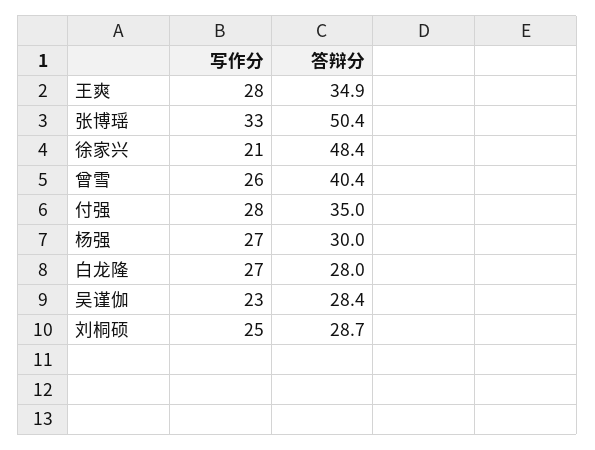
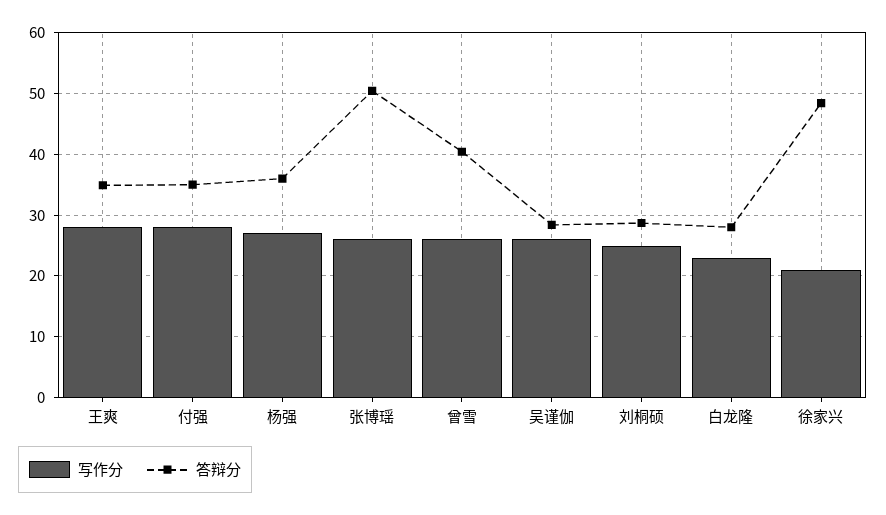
写作分, 张博瑶: 33 -> 26
答辩分, 杨强: 30 -> 36
写作分, 白龙隆: 27 -> 23
写作分, 吴谨伽: 23 -> 26

